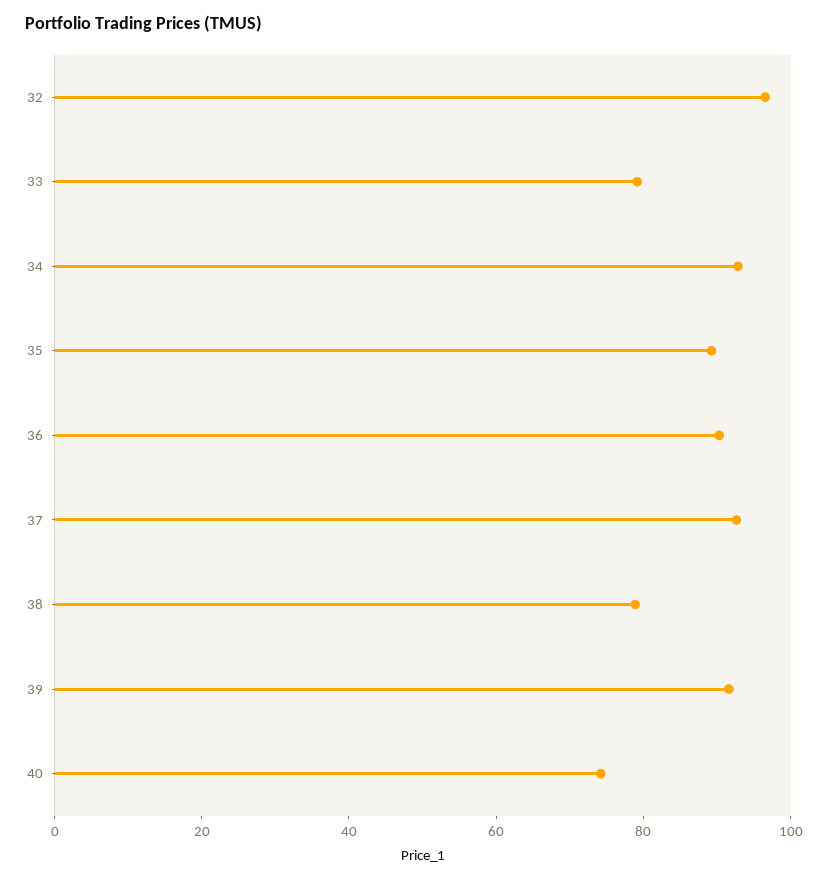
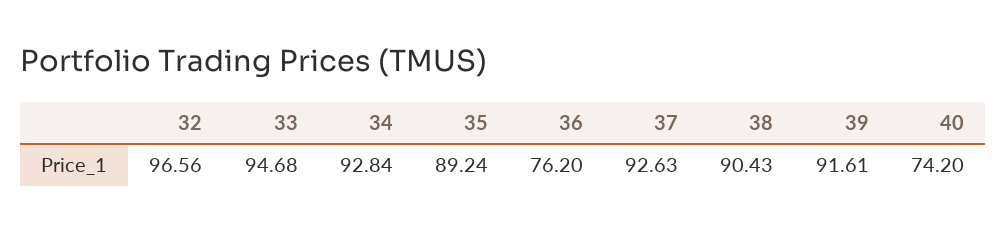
33: 80 -> 94.68
36: 90 -> 76.2
38: 80 -> 90.43

